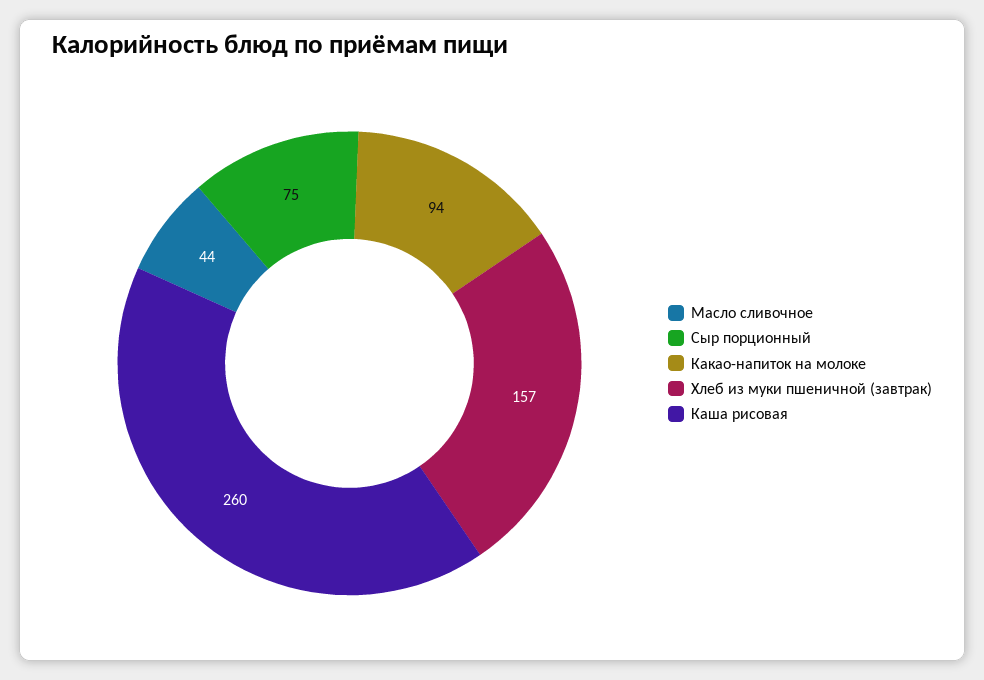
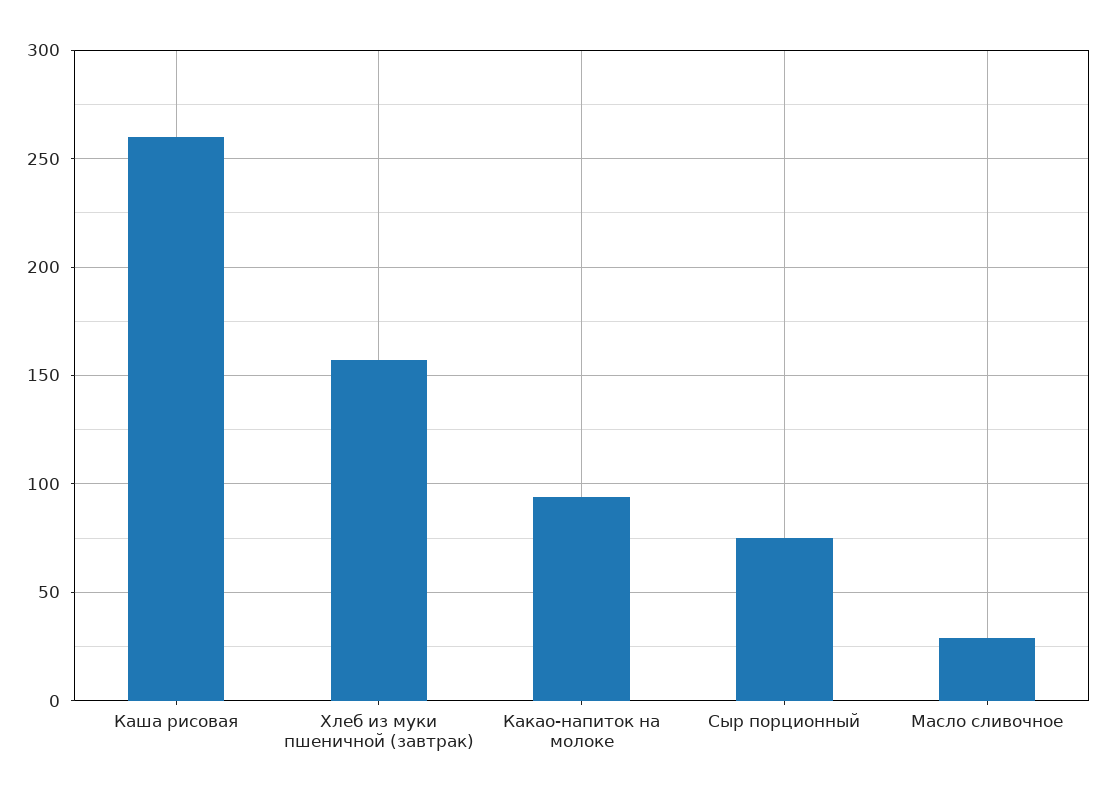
Масло сливочное: 44 -> 30

